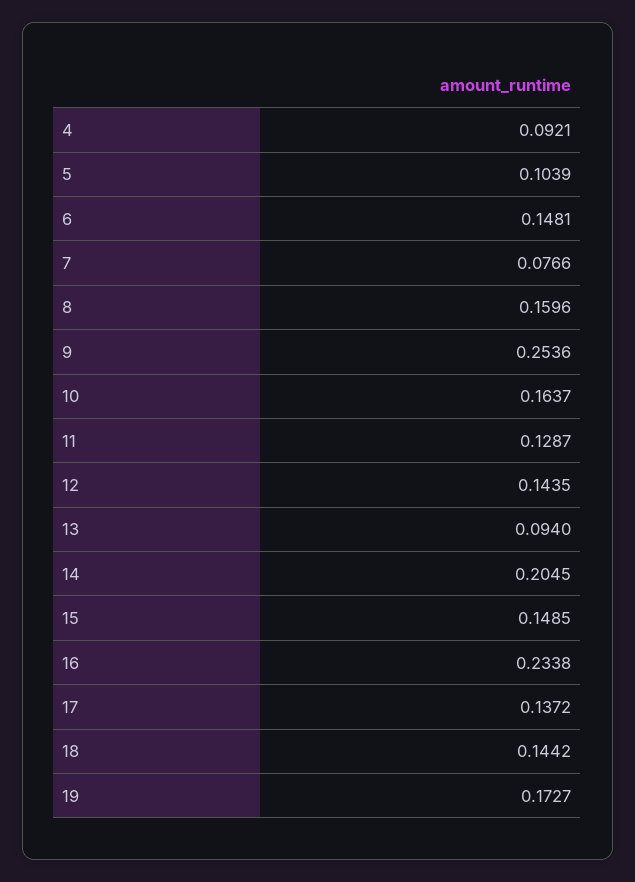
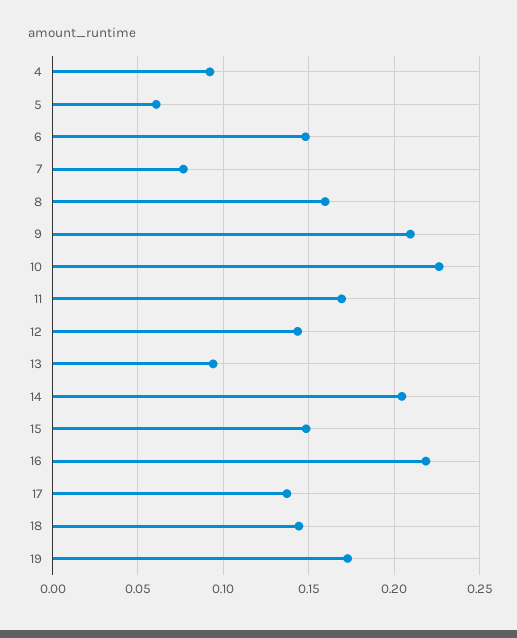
5: 0.1039 -> 0.06
9: 0.2536 -> 0.21
10: 0.1637 -> 0.225
11: 0.1287 -> 0.17
16: 0.2338 -> 0.22

